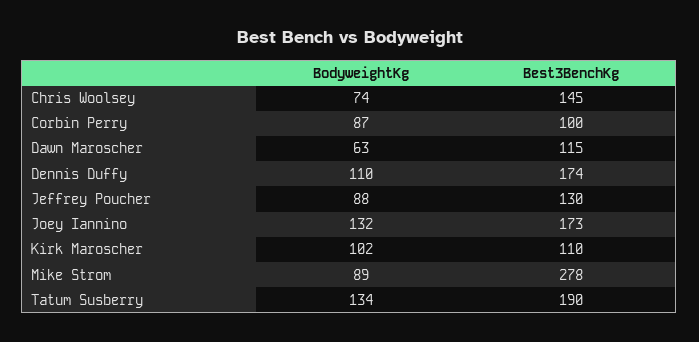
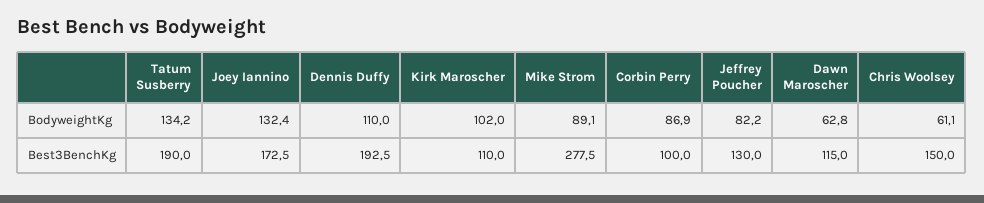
BodyweightKg, Chris Woolsey: 74 -> 61.1
Best3BenchKg, Chris Woolsey: 145 -> 150
Best3BenchKg, Dennis Duffy: 174 -> 192.5
BodyweightKg, Jeffrey Poucher: 88 -> 82.2

